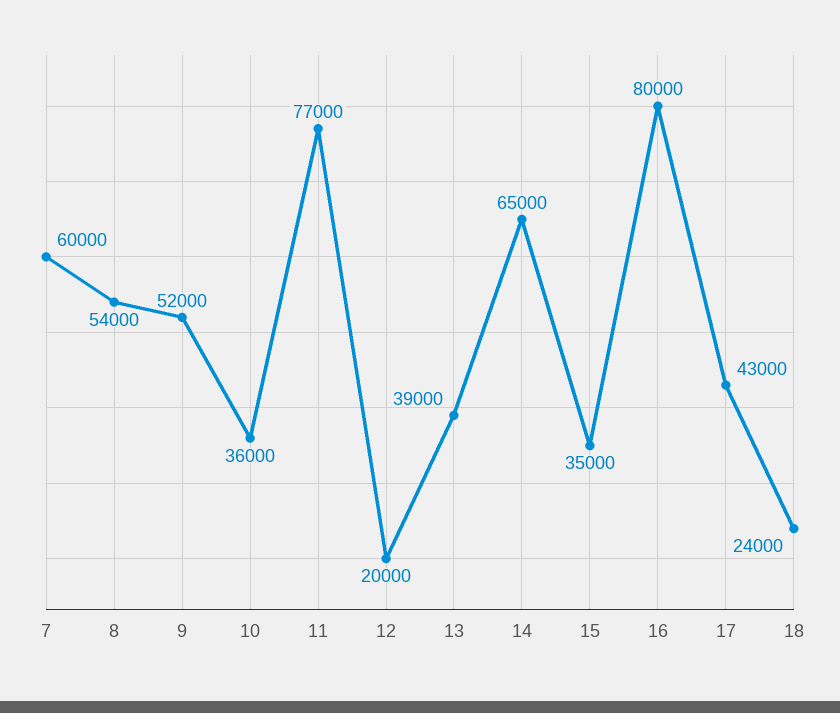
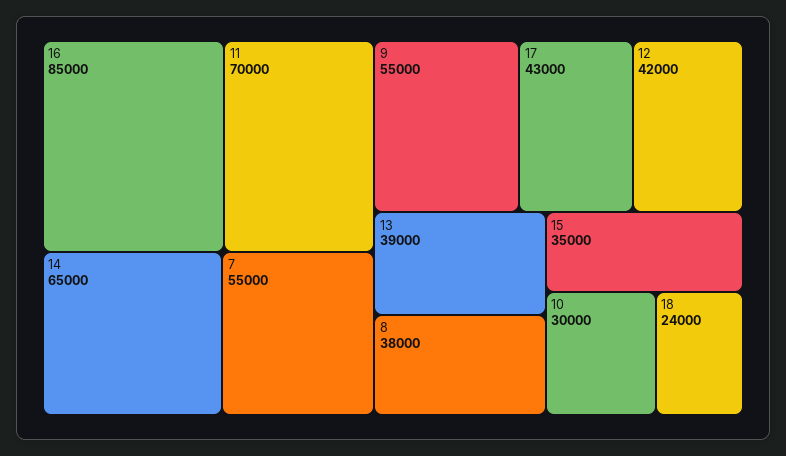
7: 60000 -> 55000
8: 54000 -> 38000
9: 52000 -> 55000
10: 36000 -> 30000
11: 77000 -> 70000
12: 20000 -> 42000
16: 80000 -> 85000

